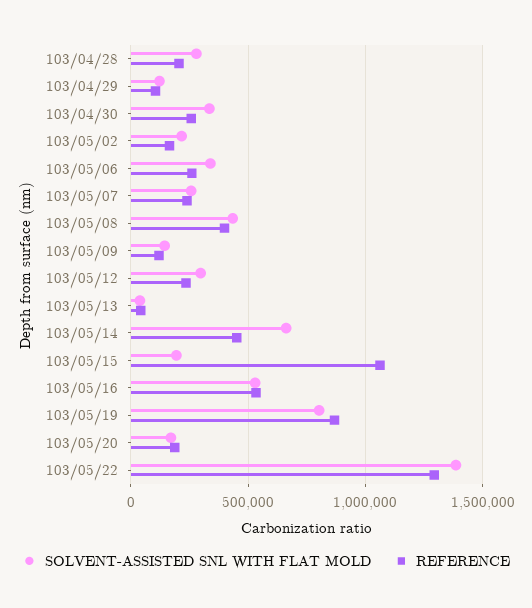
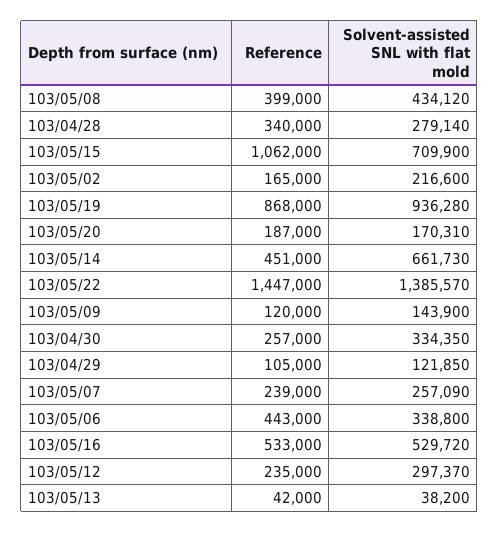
REFERENCE, 103/04/28: 200000 -> 340000
REFERENCE, 103/05/06: 250000 -> 443000
SOLVENT-ASSISTED SNL WITH FLAT MOLD, 103/05/15: 200000 -> 709900
SOLVENT-ASSISTED SNL WITH FLAT MOLD, 103/05/19: 800000 -> 936280
REFERENCE, 103/05/22: 1300000 -> 1447000

